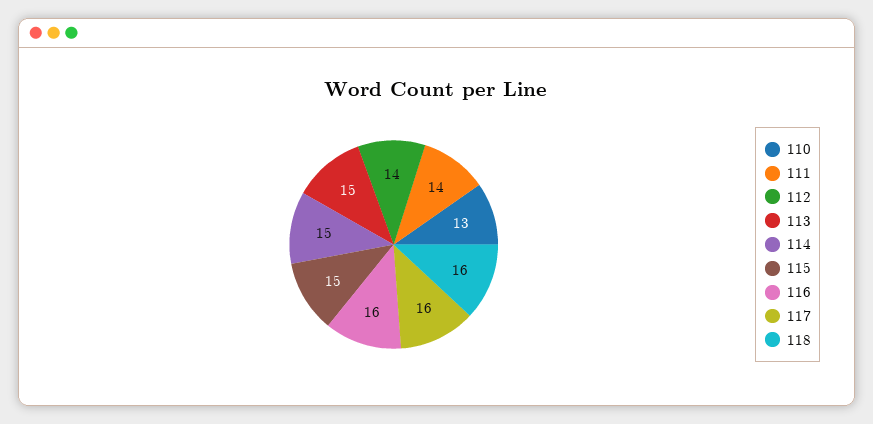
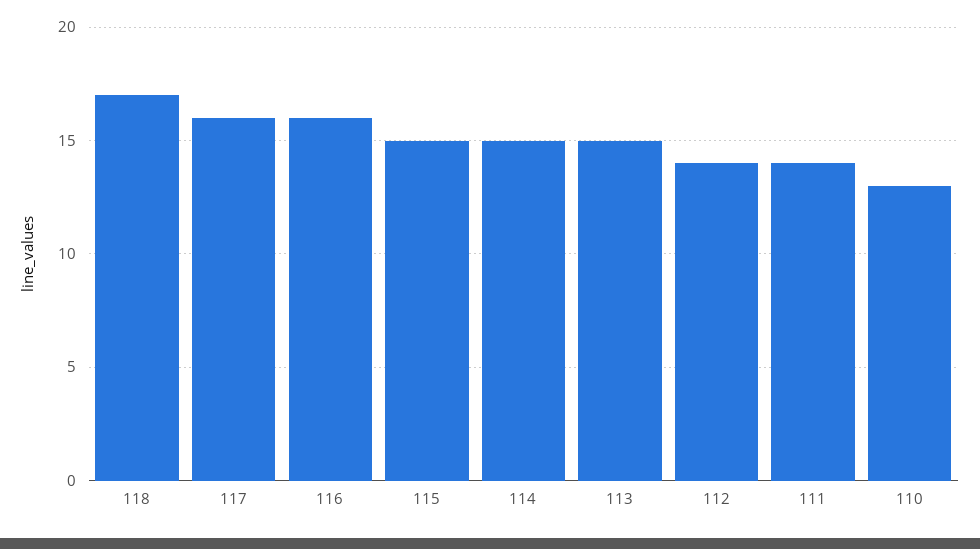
118: 16 -> 17

